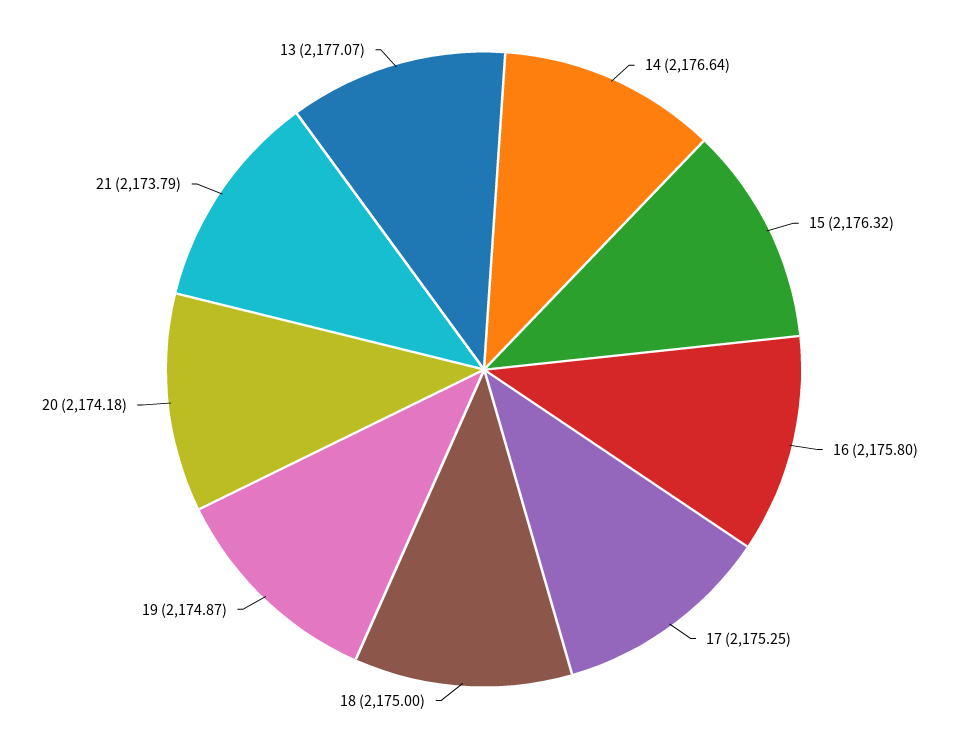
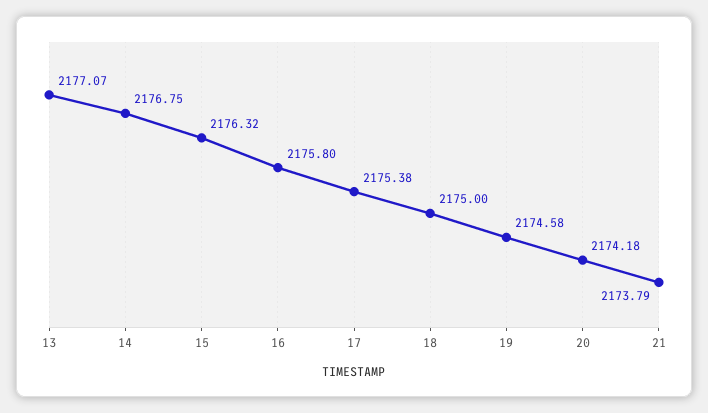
14: 2176.64 -> 2176.75
17: 2175.25 -> 2175.38
19: 2174.87 -> 2174.58

